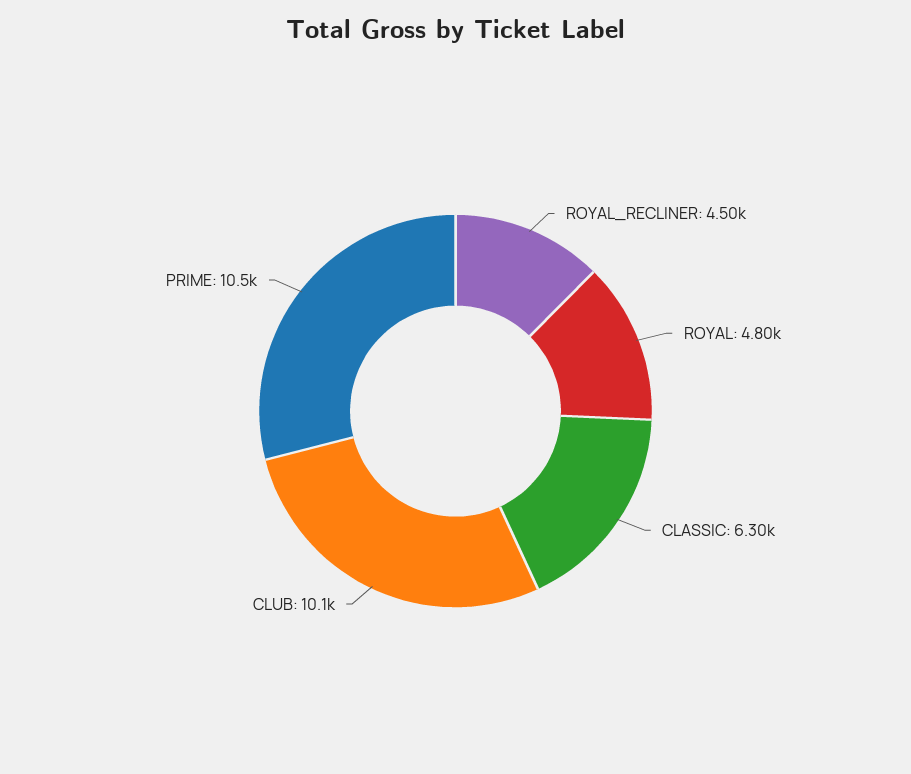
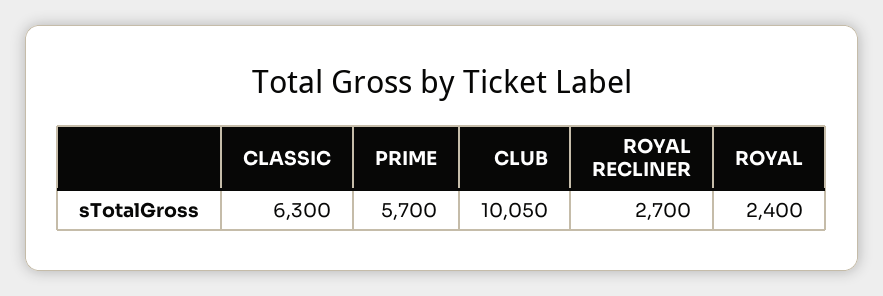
ROYAL_RECLINER: 4500 -> 2700
ROYAL: 4800 -> 2400
PRIME: 10500 -> 5700

